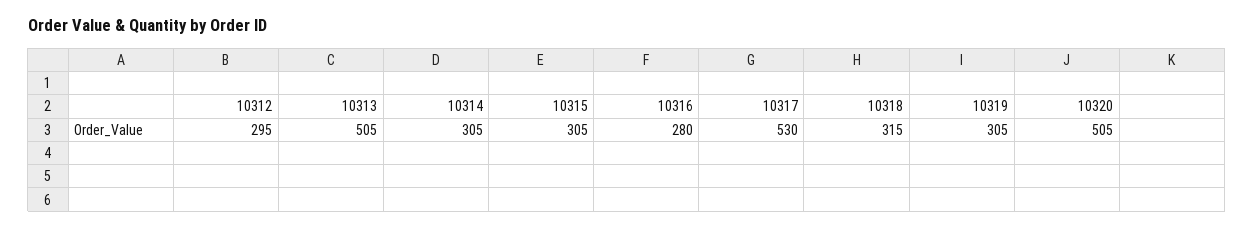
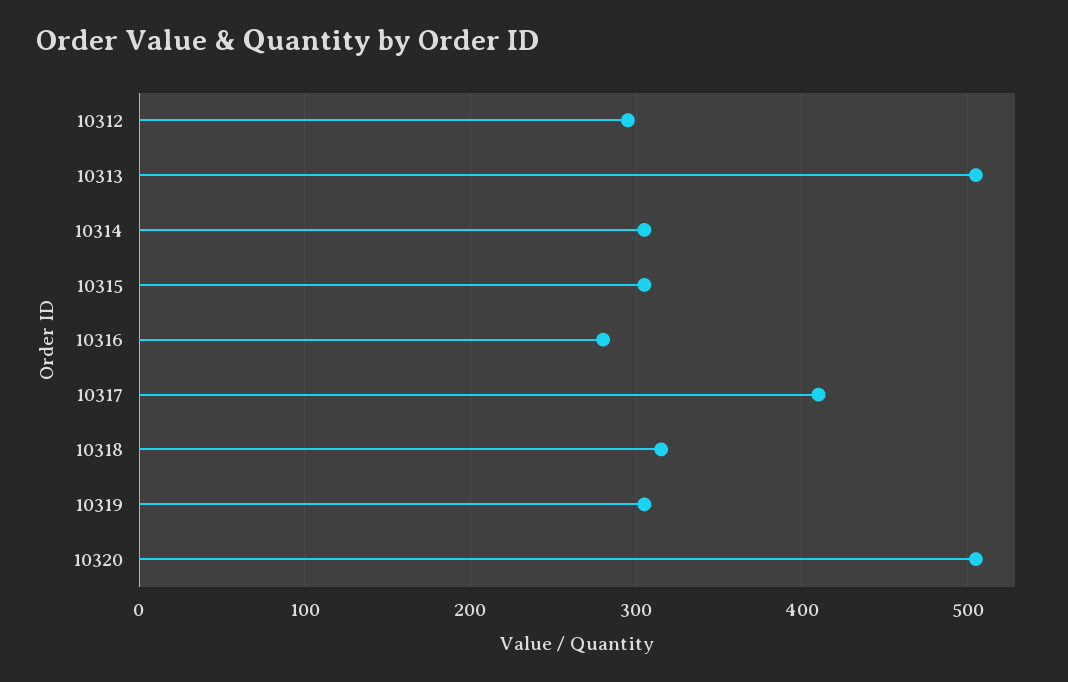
10317: 530 -> 410

